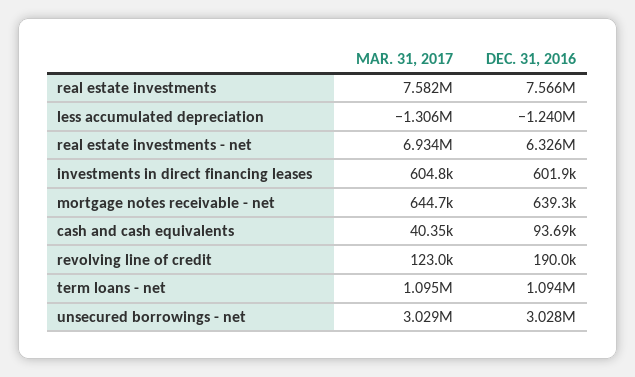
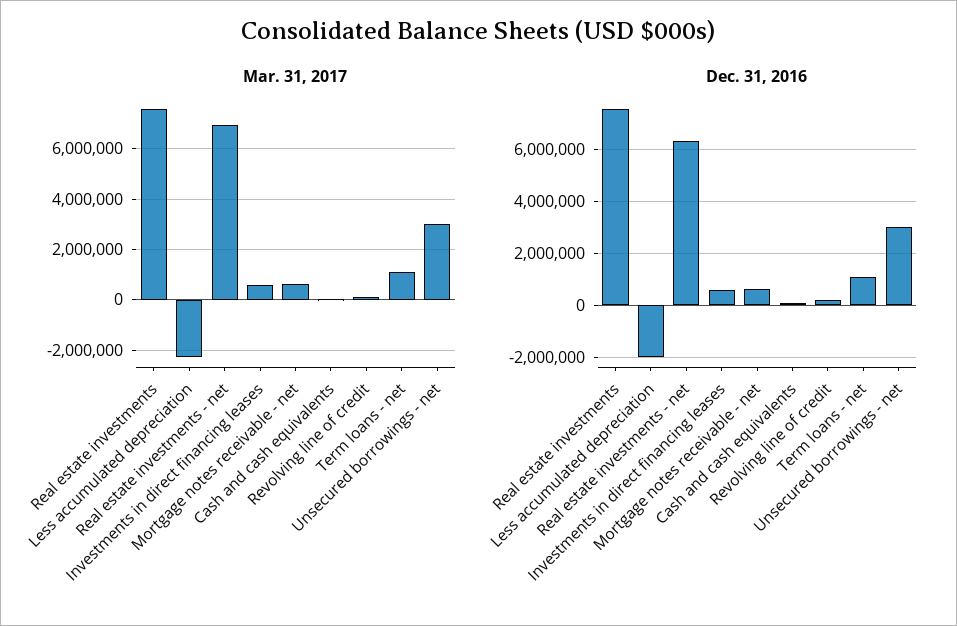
MAR. 31, 2017, less accumulated depreciation: -1306000 -> -2250000
DEC. 31, 2016, less accumulated depreciation: -1240000 -> -2000000

